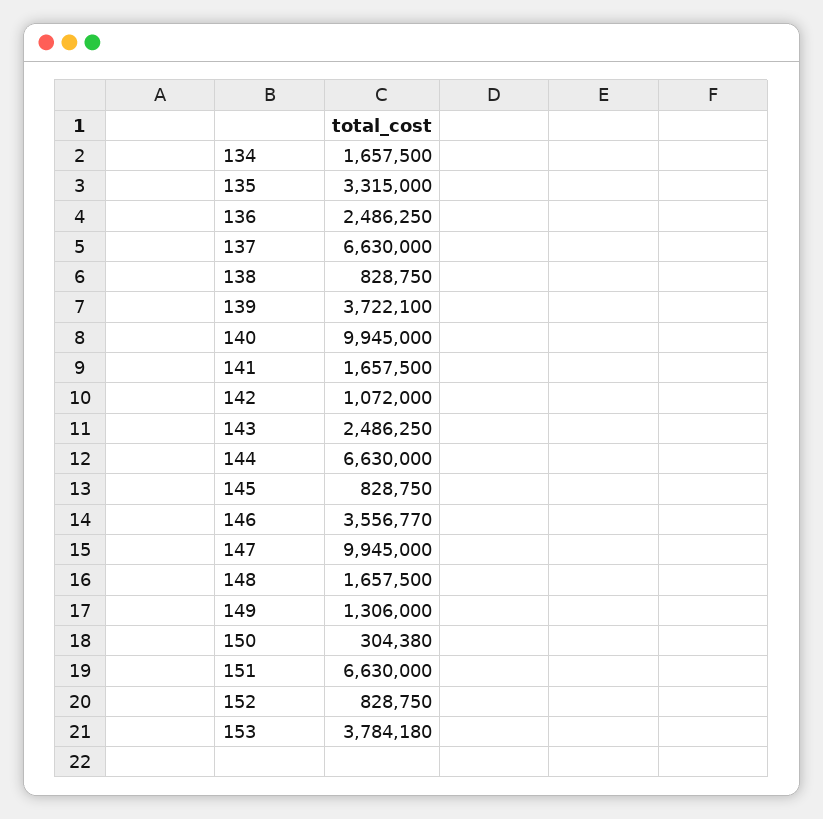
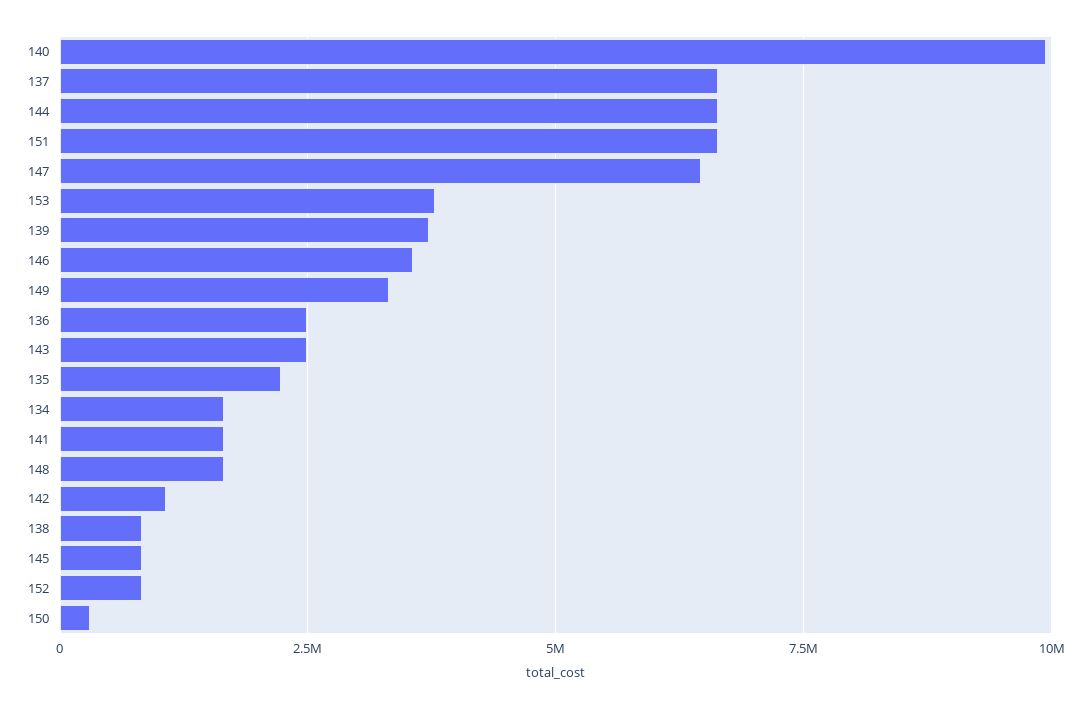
135: 3315000 -> 2250000
147: 9945000 -> 6500000
149: 1306000 -> 3250000

